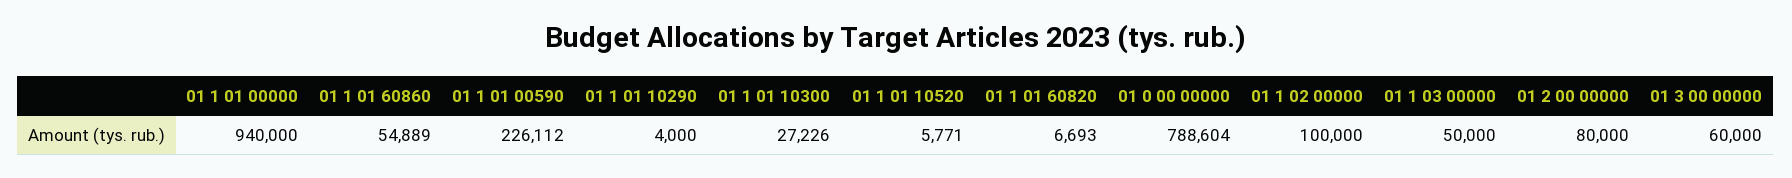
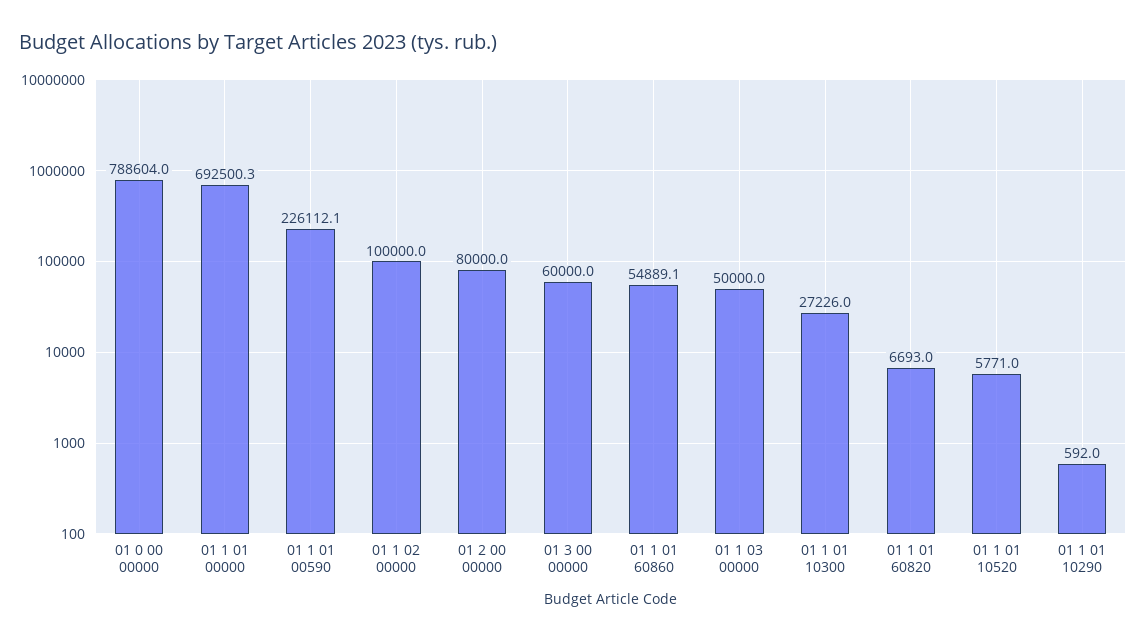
01 1 01 00000: 940000 -> 692500.3
01 1 01 10290: 4000 -> 592

